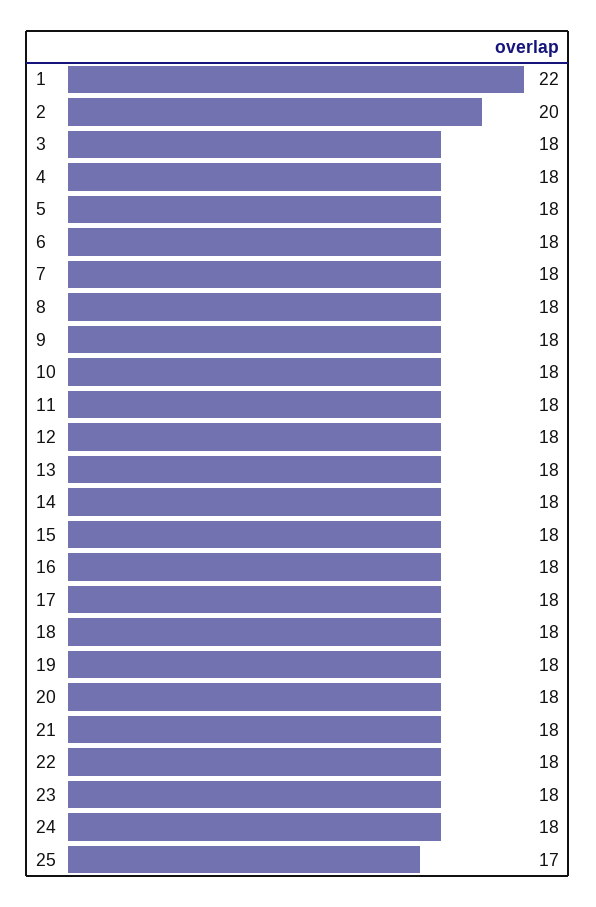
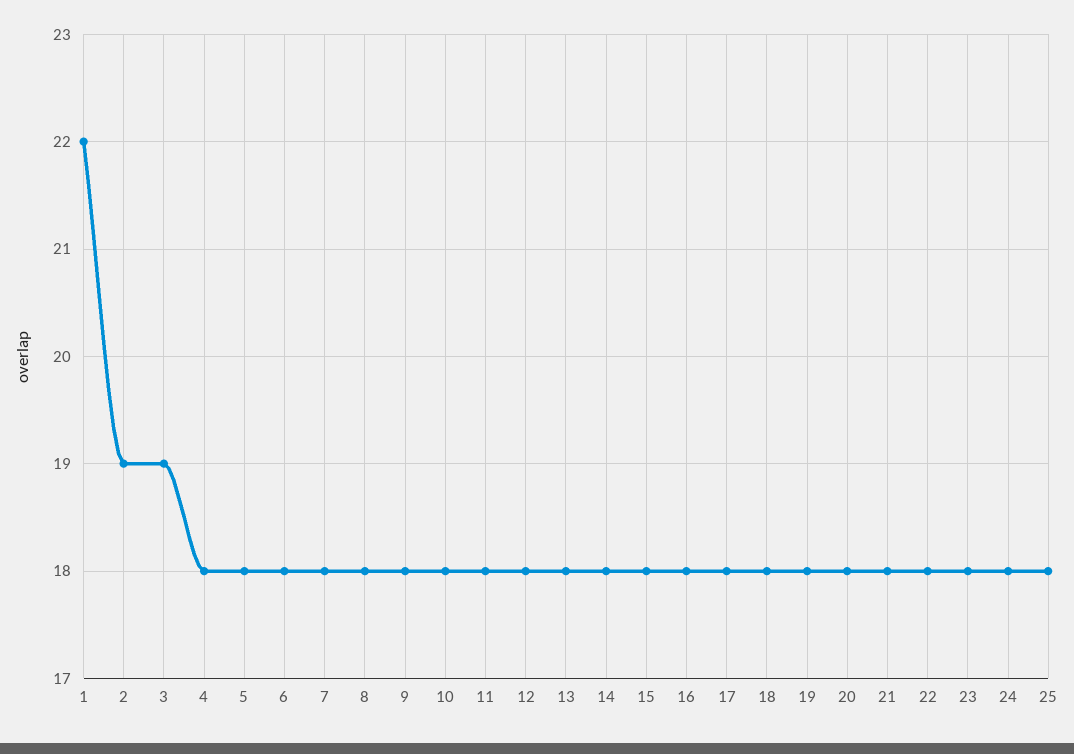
2: 20 -> 19
3: 18 -> 19
25: 17 -> 18

